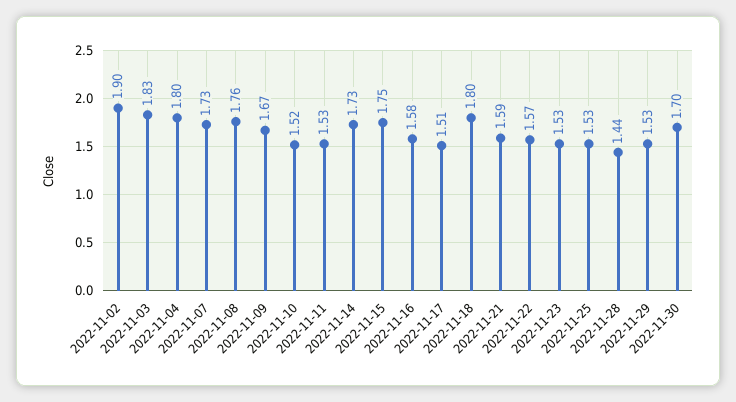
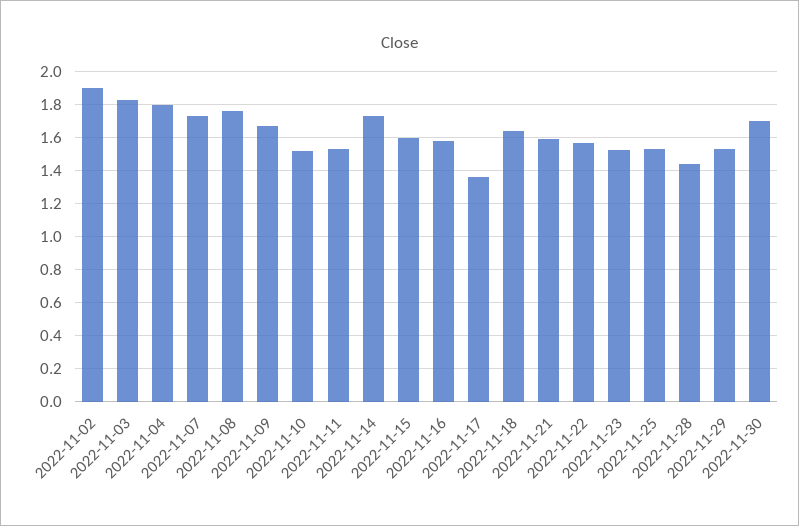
2022-11-15: 1.75 -> 1.6
2022-11-17: 1.51 -> 1.35
2022-11-18: 1.8 -> 1.65

